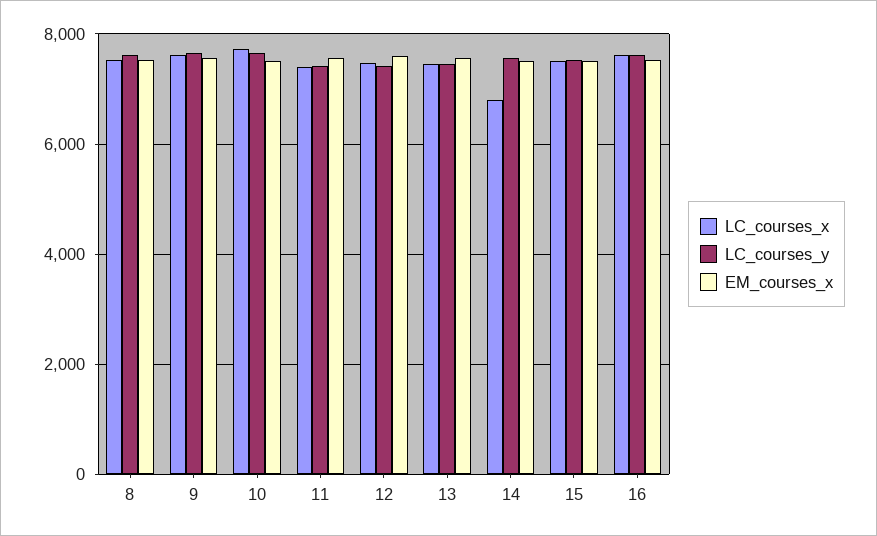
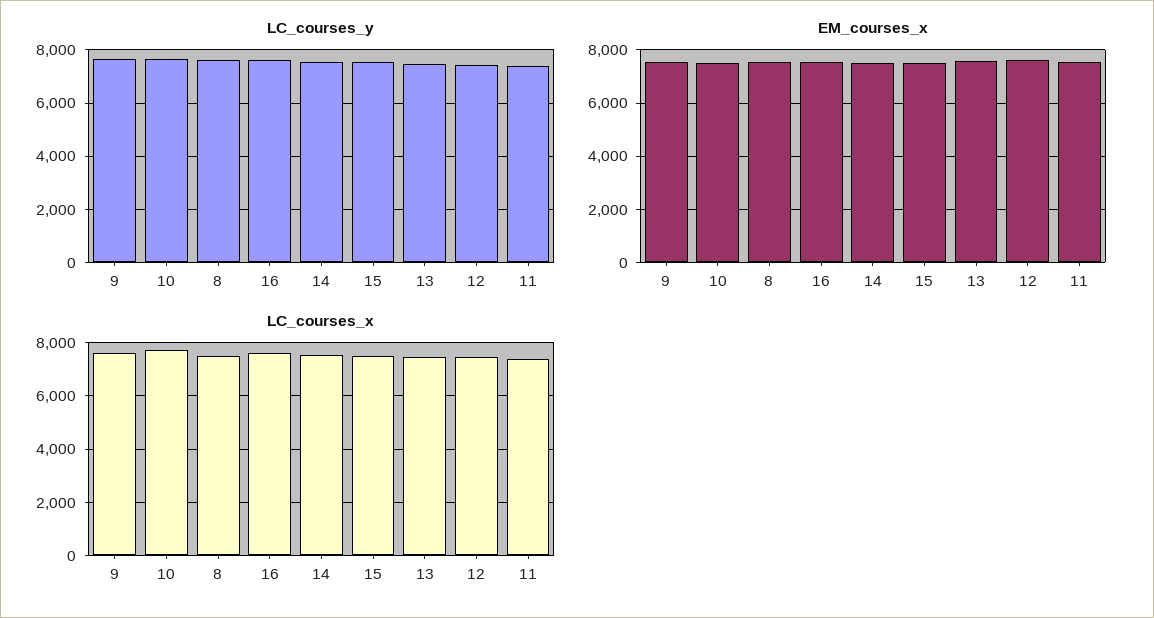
LC_courses_x, 14: 6800 -> 7500

